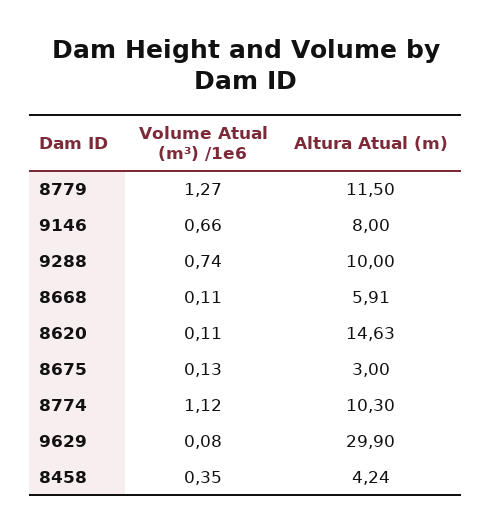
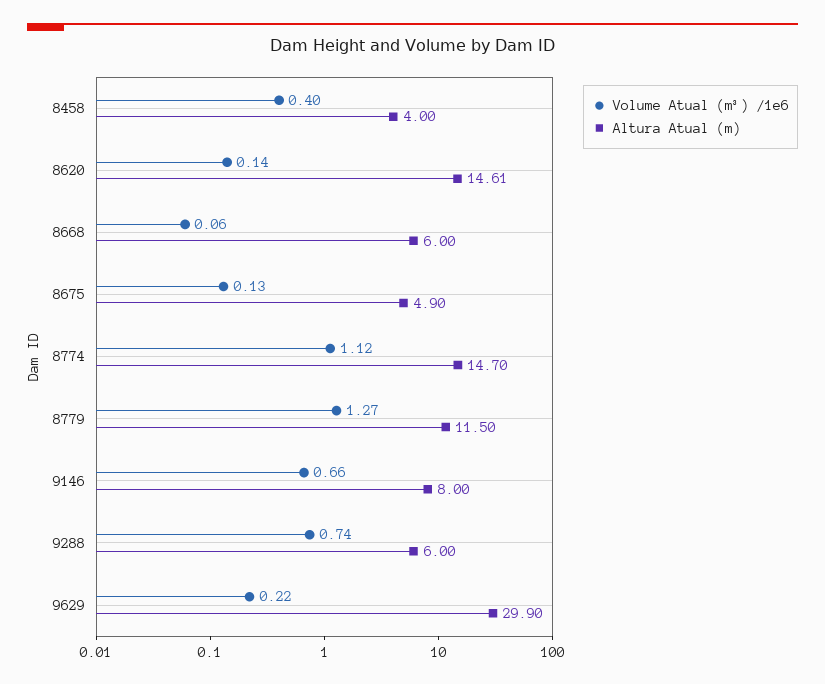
Altura Atual (m), 9288: 10 -> 6
Volume Atual (m³) /1e6, 8668: 0.11 -> 0.06
Altura Atual (m), 8668: 5.91 -> 6
Volume Atual (m³) /1e6, 8620: 0.11 -> 0.14
Altura Atual (m), 8620: 14.63 -> 14.61
Altura Atual (m), 8675: 3 -> 4.9
Altura Atual (m), 8774: 10.3 -> 14.7
Volume Atual (m³) /1e6, 9629: 0.08 -> 0.22
Volume Atual (m³) /1e6, 8458: 0.35 -> 0.4
Altura Atual (m), 8458: 4.24 -> 4

